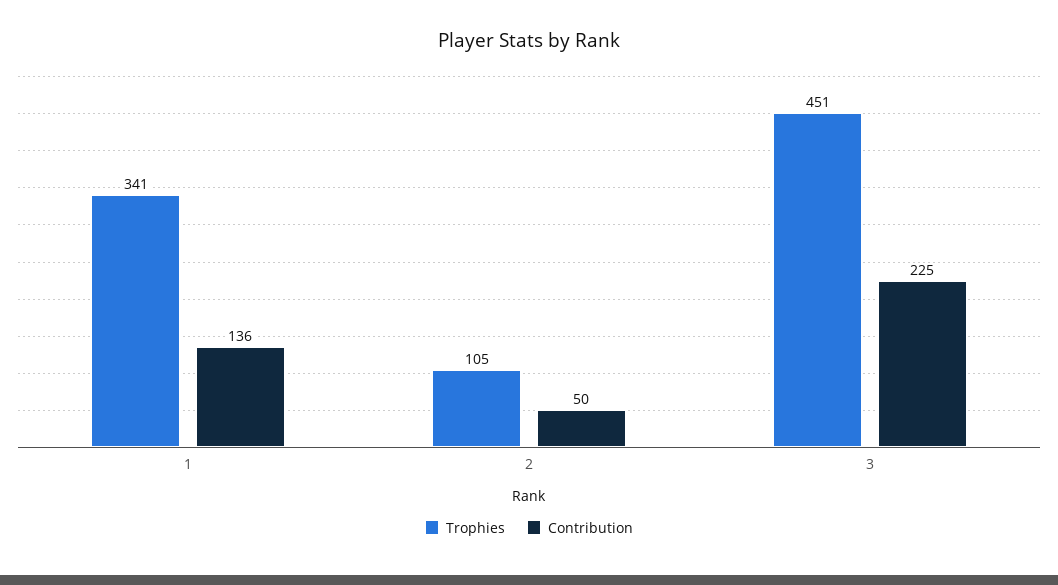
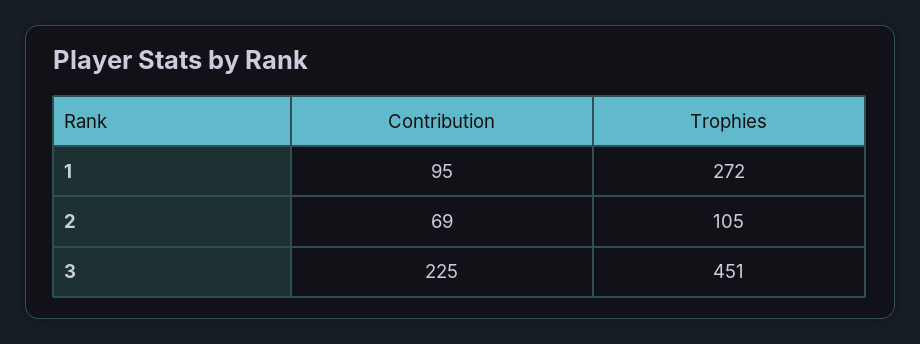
Trophies, 1: 341 -> 272
Contribution, 1: 136 -> 95
Contribution, 2: 50 -> 69

